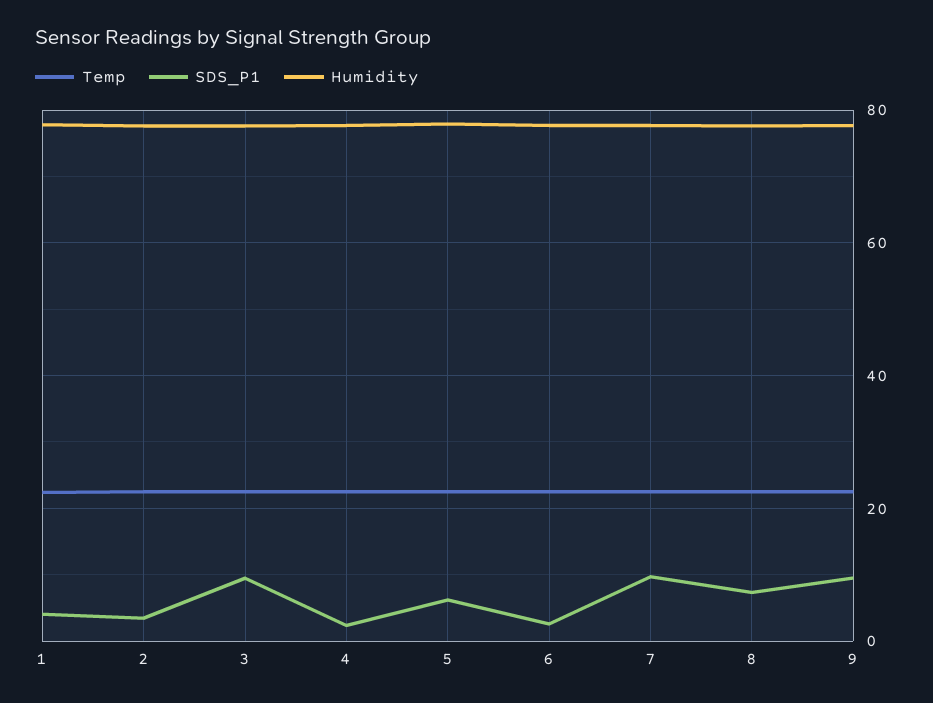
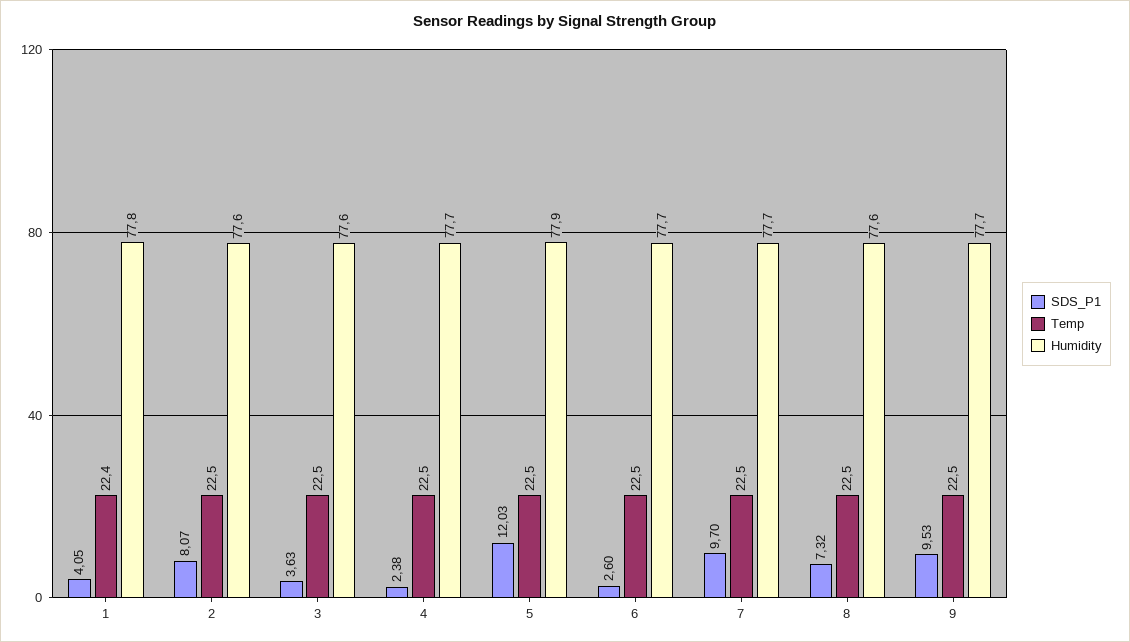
SDS_P1, 2: 4 -> 8.07
SDS_P1, 3: 10 -> 3.63
SDS_P1, 5: 6 -> 12.03

